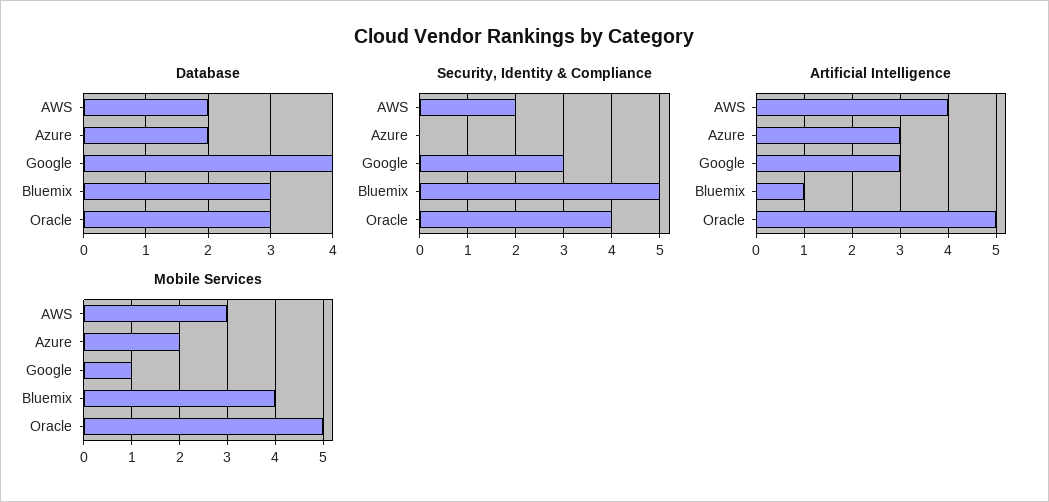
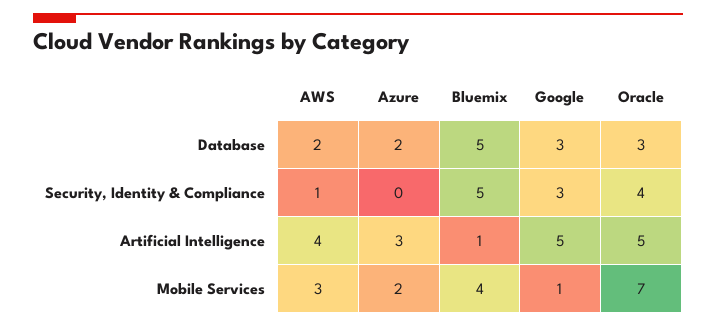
Database, Google: 4 -> 3
Database, Bluemix: 3 -> 5
Security, Identity & Compliance, AWS: 2 -> 1
Artificial Intelligence, Google: 3 -> 5
Mobile Services, Oracle: 5 -> 7

